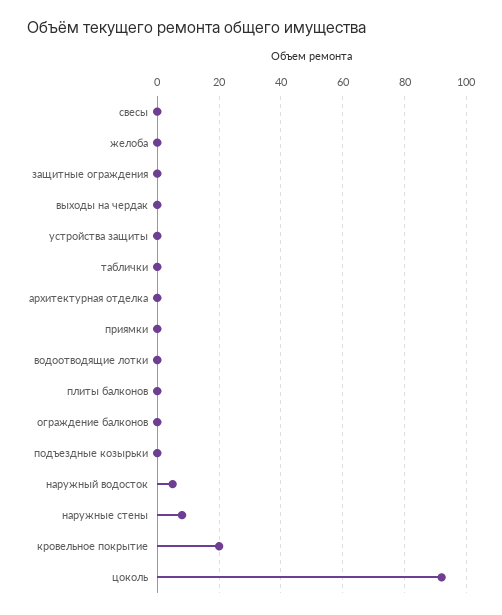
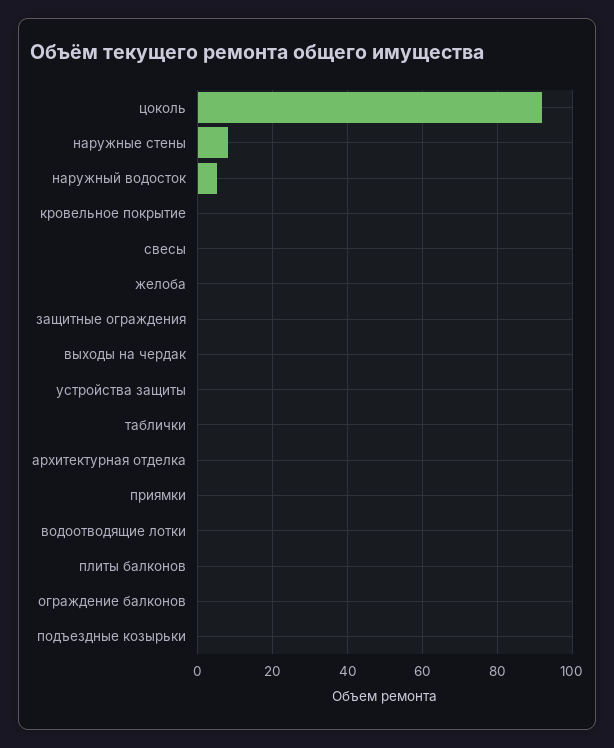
кровельное покрытие: 20 -> 0

